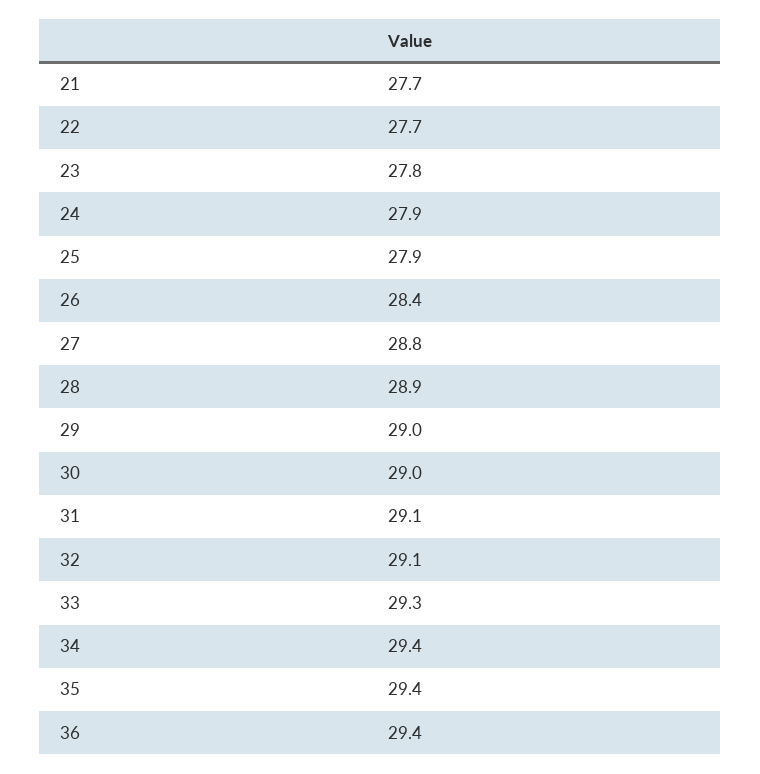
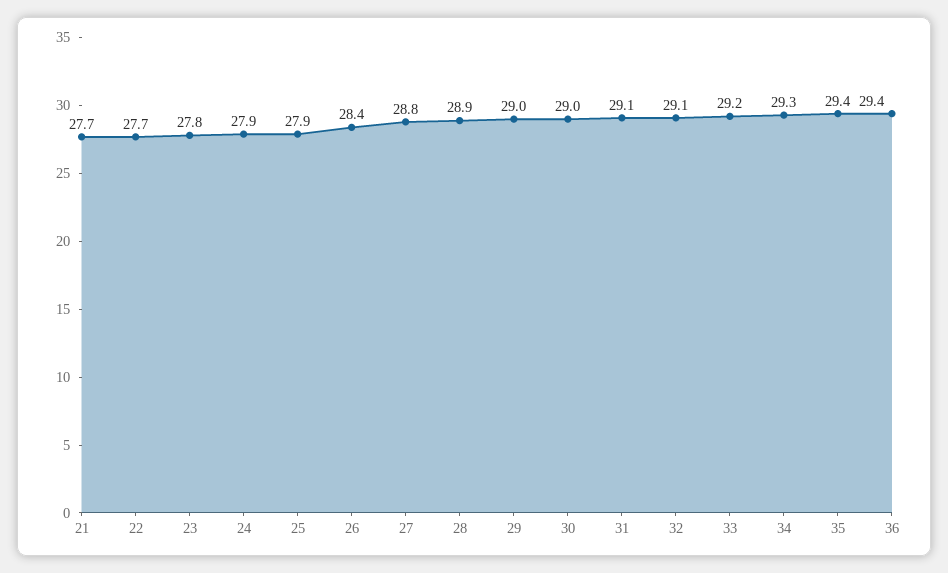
33: 29.3 -> 29.2
34: 29.4 -> 29.3

